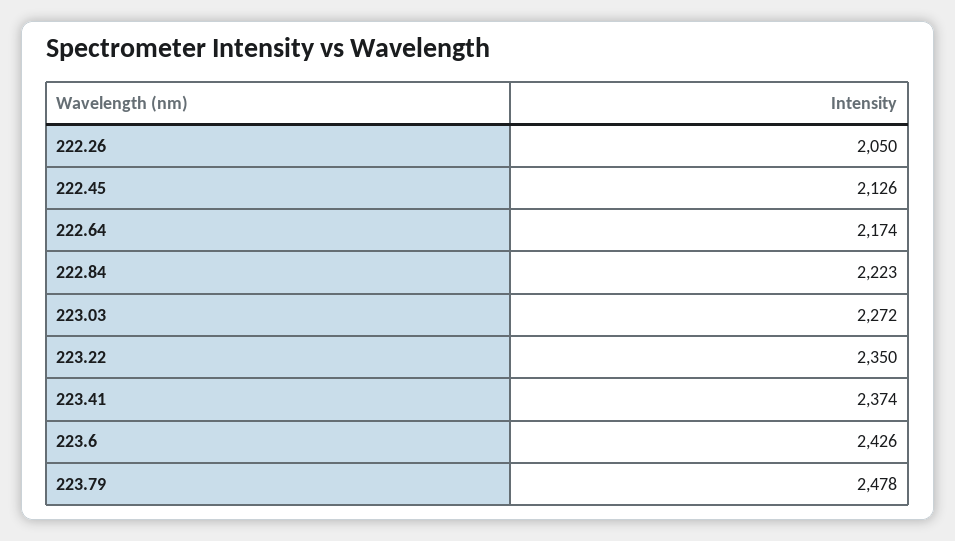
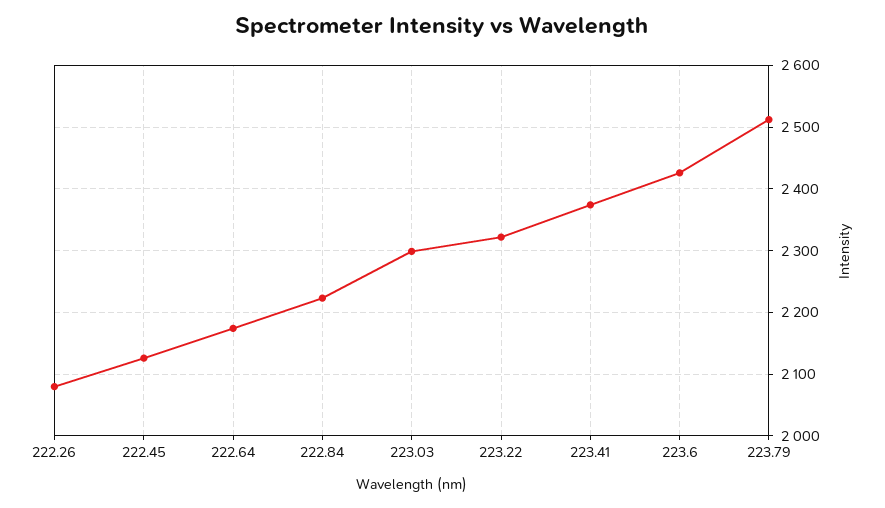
222.26: 2050 -> 2080
223.03: 2272 -> 2300
223.22: 2350 -> 2320
223.79: 2478 -> 2510

